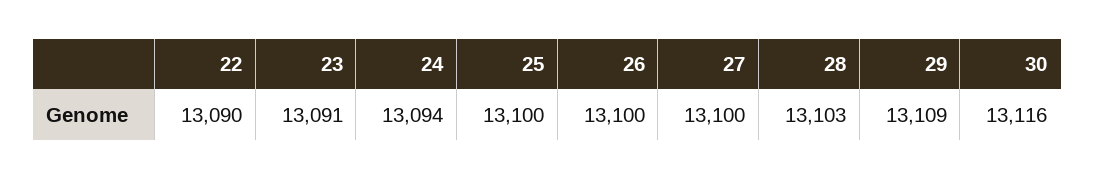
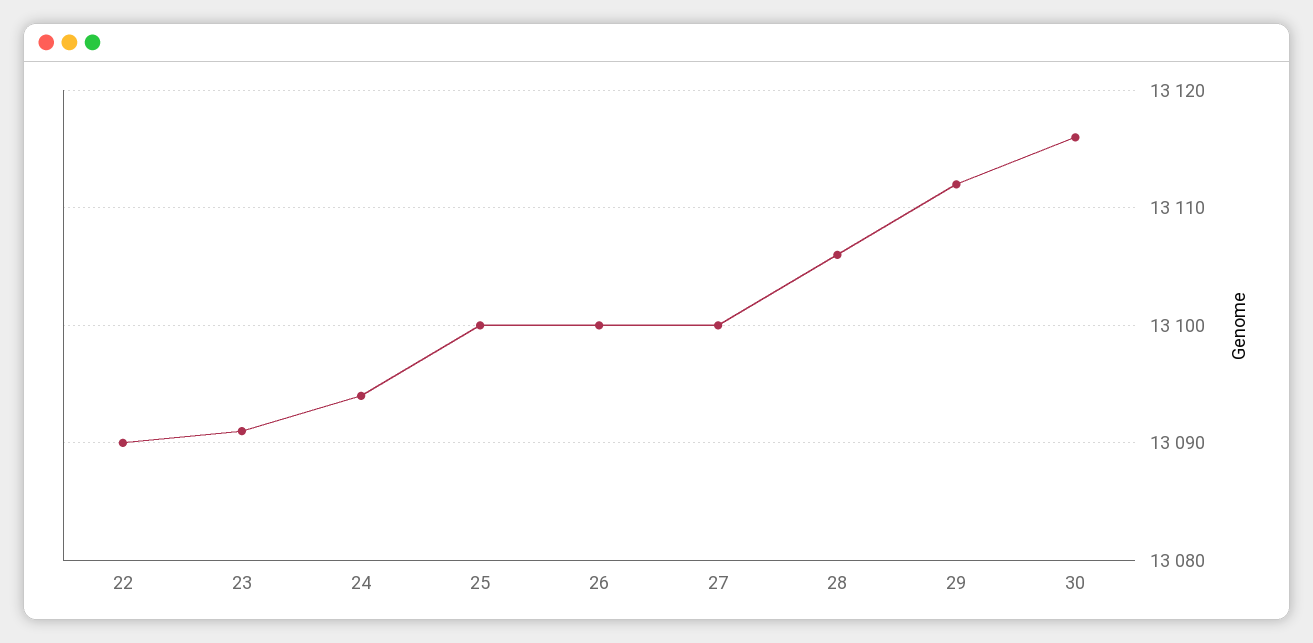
28: 13103 -> 13106
29: 13109 -> 13112

